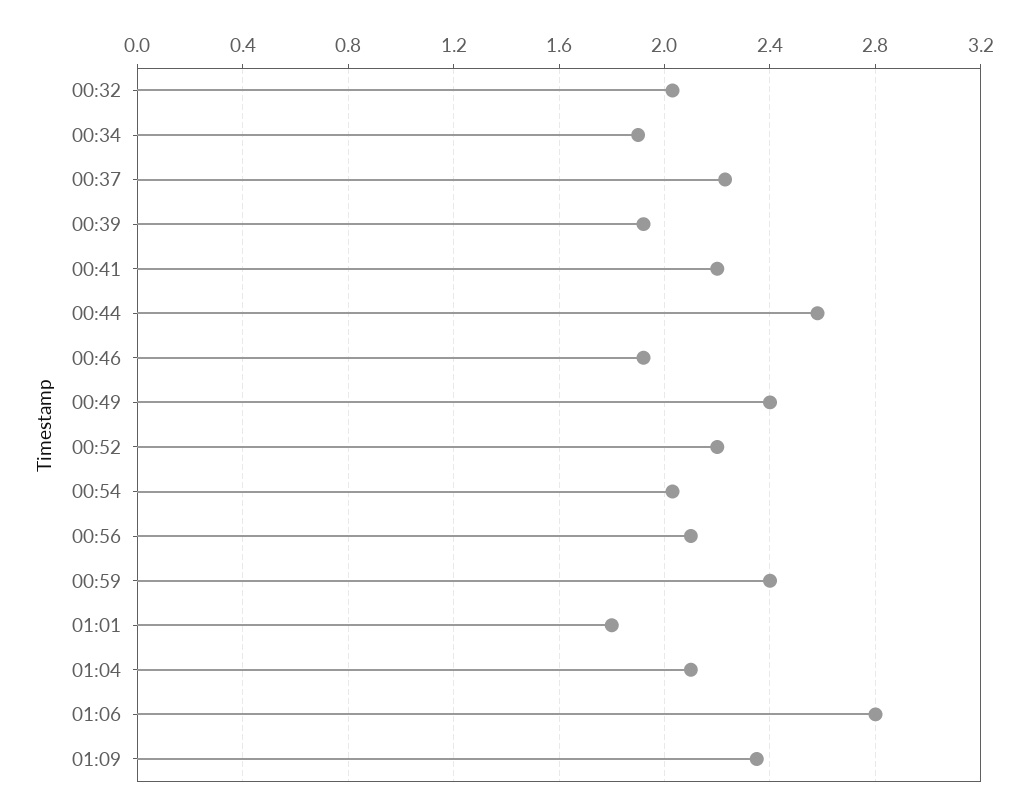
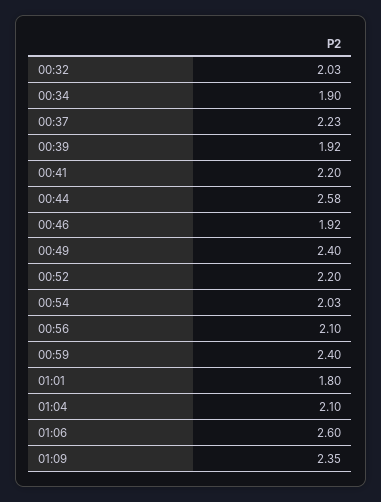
01:06: 2.8 -> 2.6

